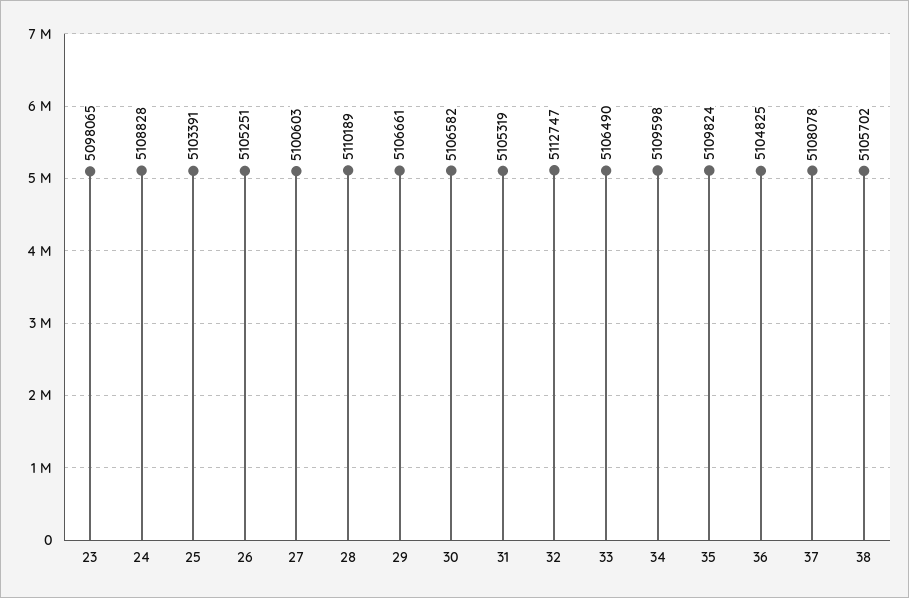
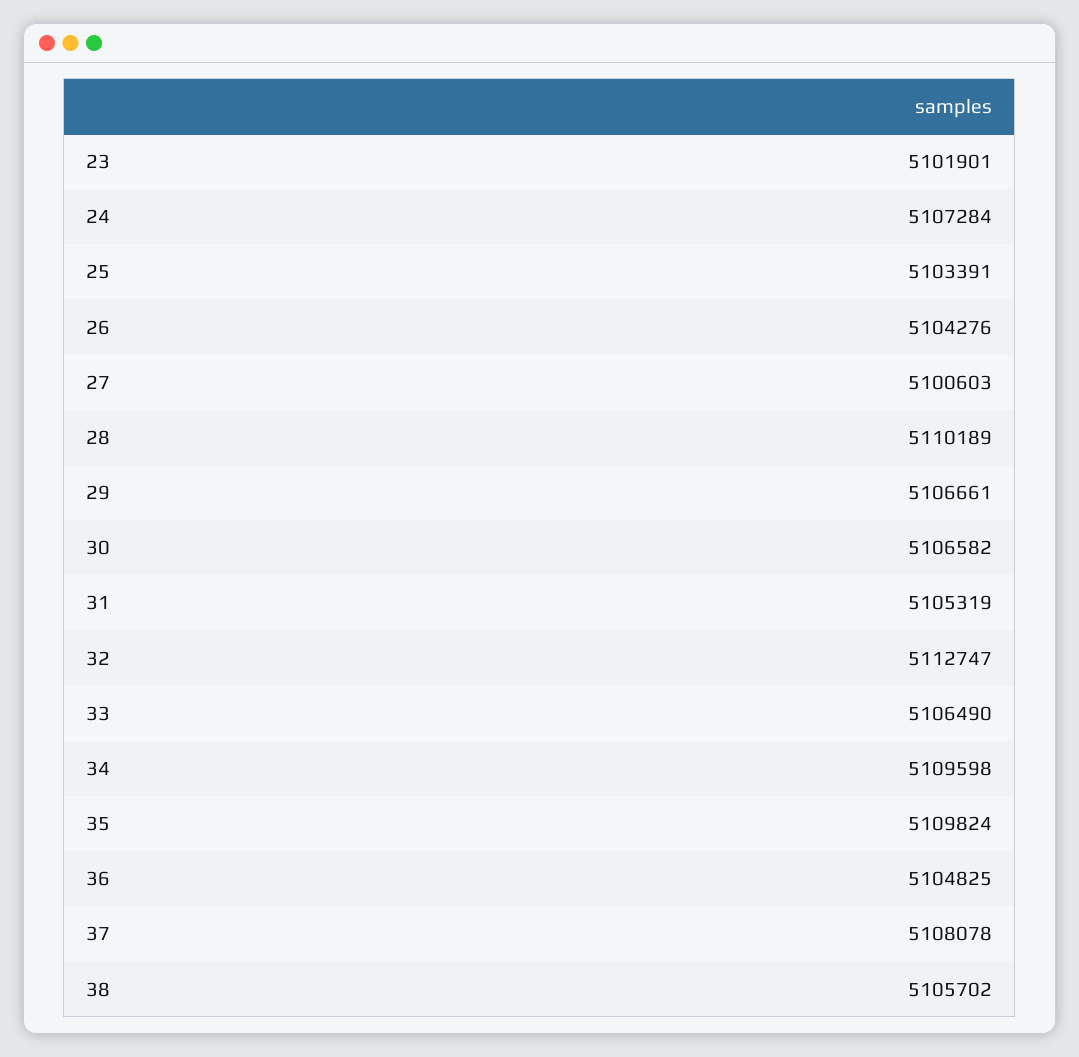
23: 5098065 -> 5101901
24: 5108828 -> 5107284
26: 5105251 -> 5104276

